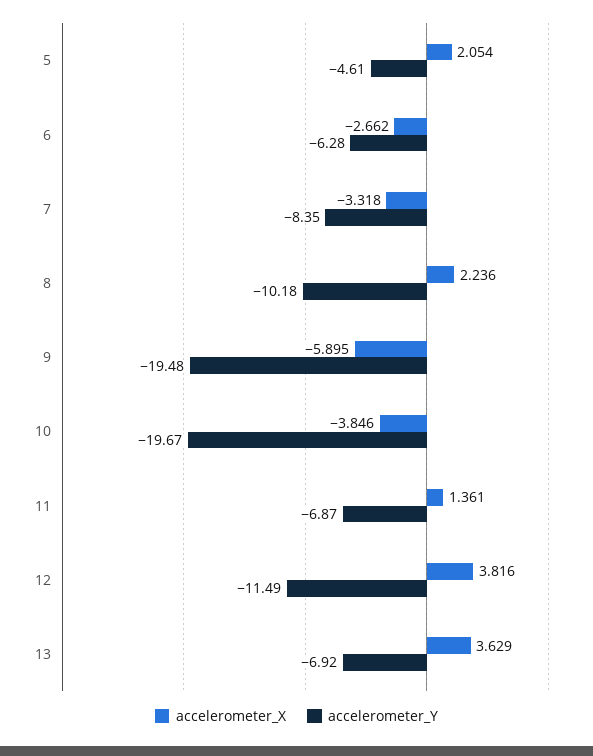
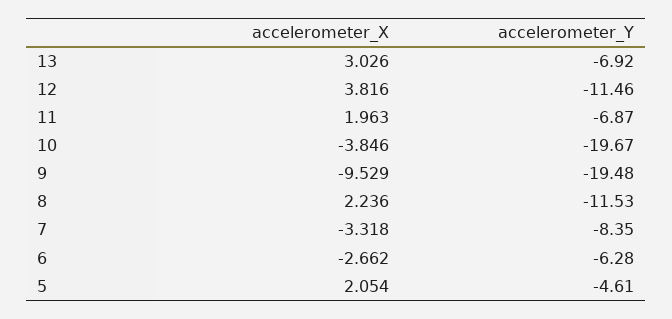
accelerometer_Y, 8: -10.18 -> -11.53
accelerometer_X, 9: -5.895 -> -9.529
accelerometer_X, 11: 1.361 -> 1.963
accelerometer_Y, 12: -11.49 -> -11.46
accelerometer_X, 13: 3.629 -> 3.026

